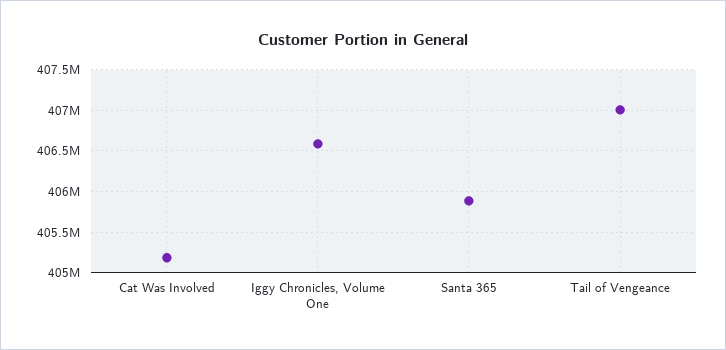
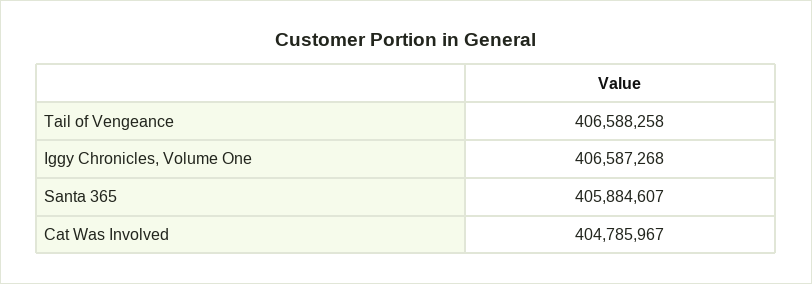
Cat Was Involved: 405200000 -> 404785967
Tail of Vengeance: 407000000 -> 406588258

